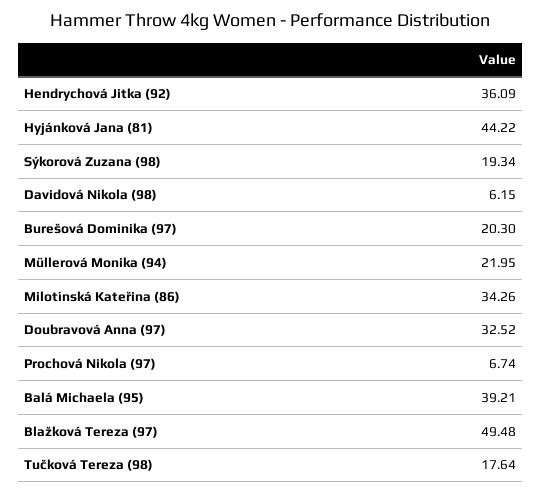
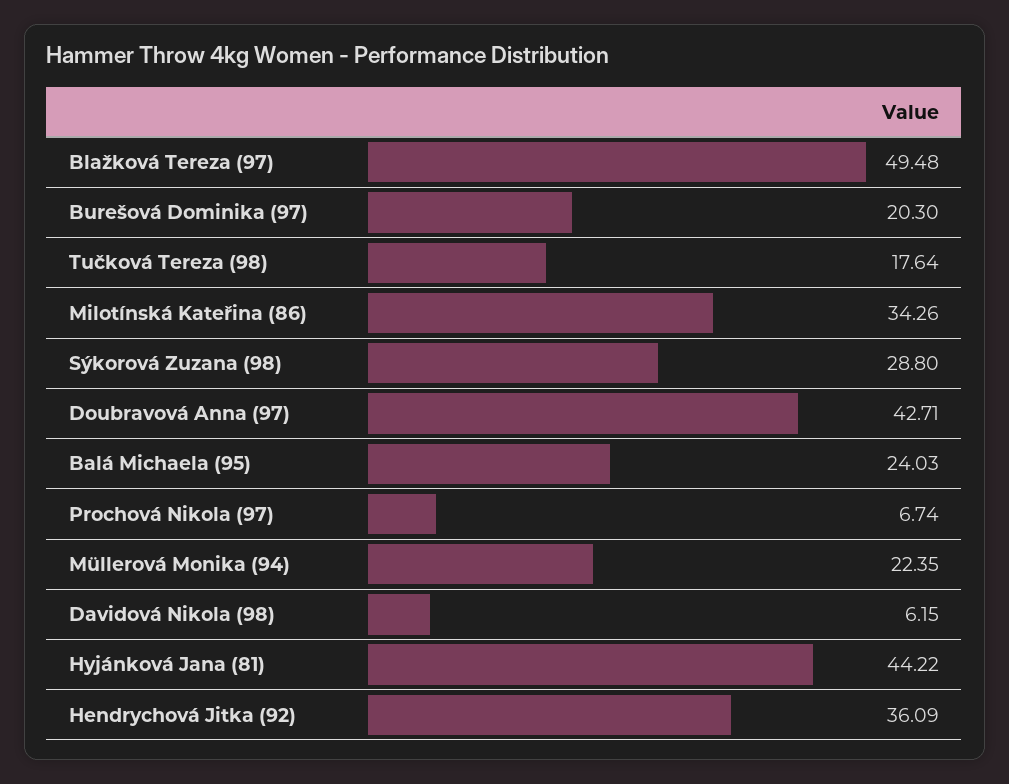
Sýkorová Zuzana (98): 19.34 -> 28.8
Müllerová Monika (94): 21.95 -> 22.35
Doubravová Anna (97): 32.52 -> 42.71
Balá Michaela (95): 39.21 -> 24.03

